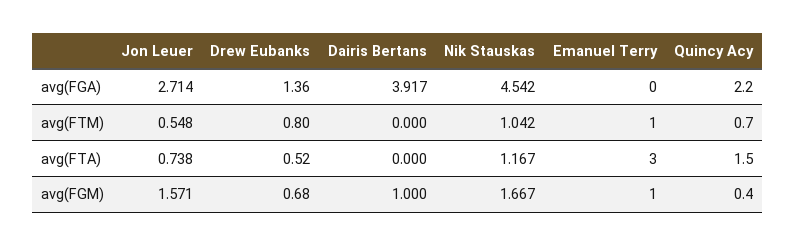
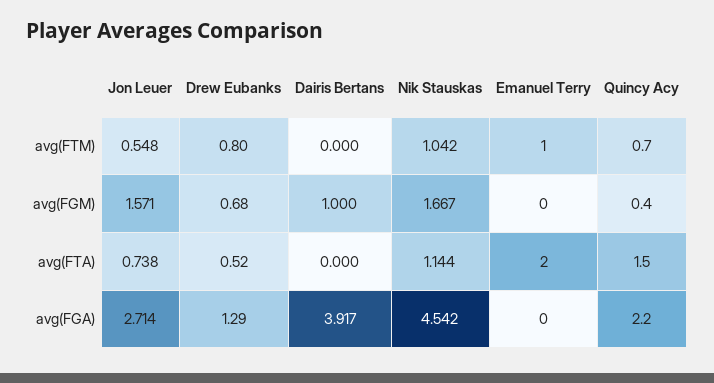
Drew Eubanks, avg(FGA): 1.36 -> 1.29
Nik Stauskas, avg(FTA): 1.167 -> 1.144
Emanuel Terry, avg(FTA): 3 -> 2
Emanuel Terry, avg(FGM): 1 -> 0

